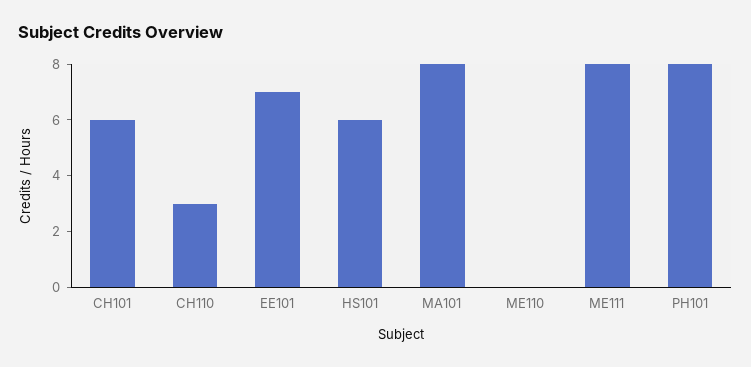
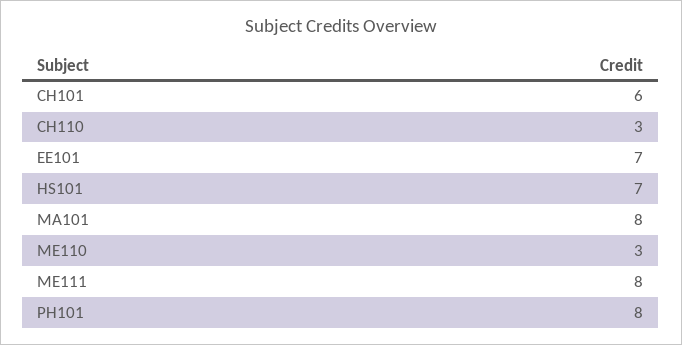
HS101: 6 -> 7
ME110: 0 -> 3

